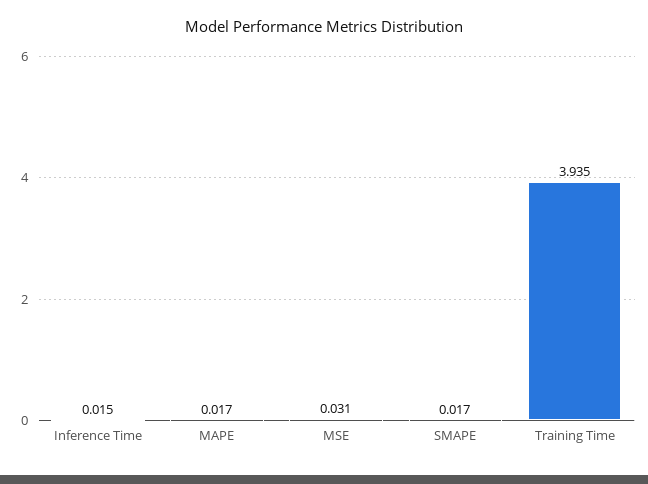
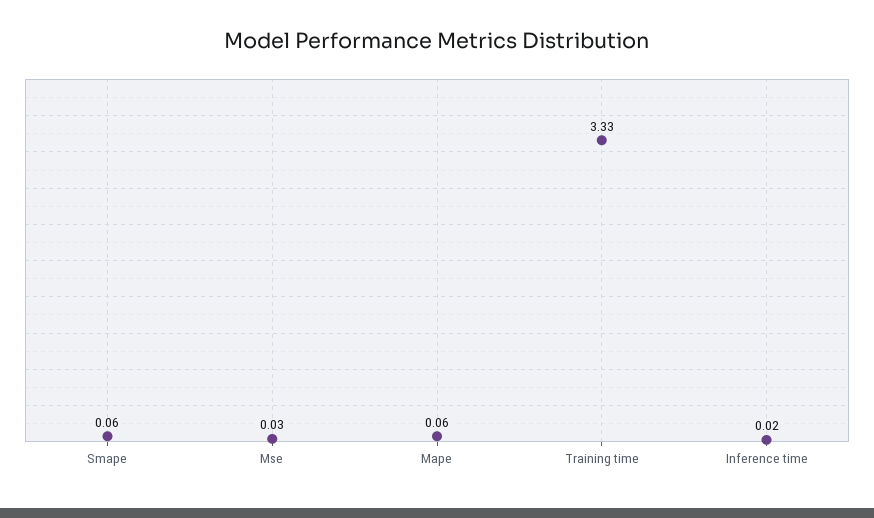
MAPE: 0.017 -> 0.06
SMAPE: 0.017 -> 0.06
Training Time: 3.935 -> 3.33

